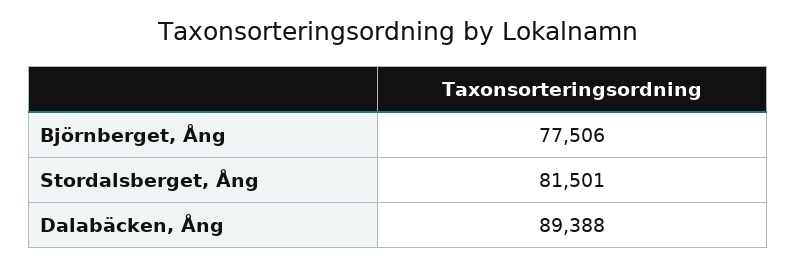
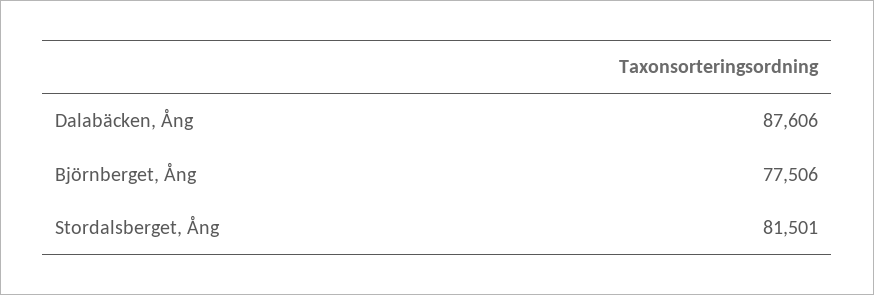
Dalabäcken, Ång: 89388 -> 87606

